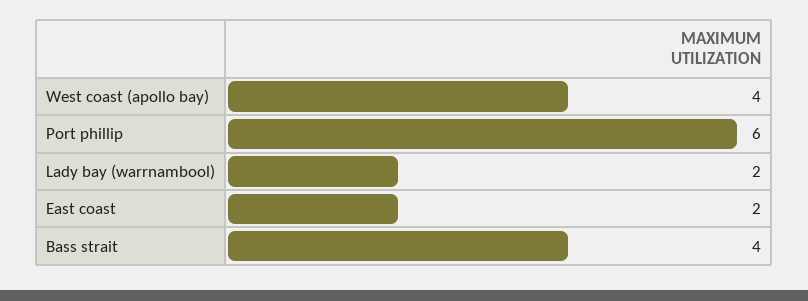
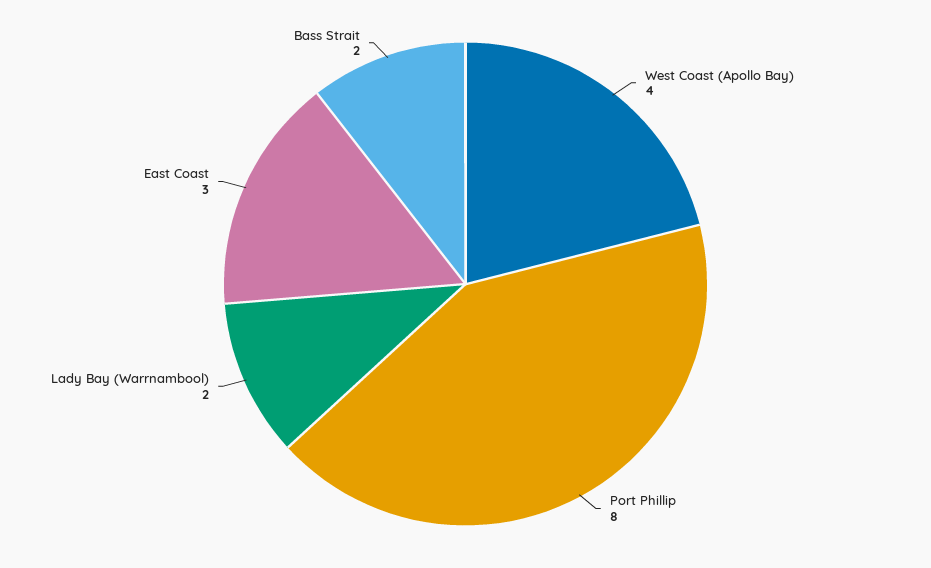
Port phillip: 6 -> 8
East coast: 2 -> 3
Bass strait: 4 -> 2

